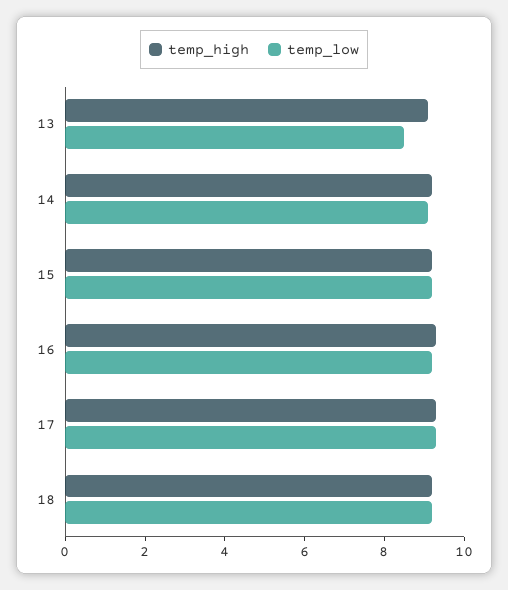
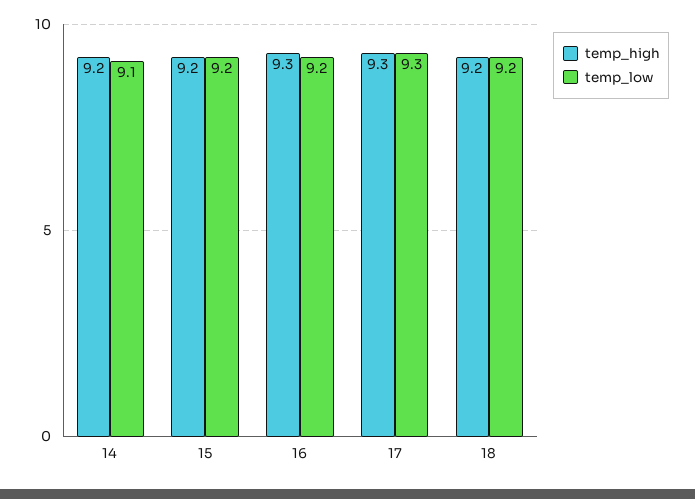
temp_high, 13: 9 -> none
temp_low, 13: 8.5 -> none

